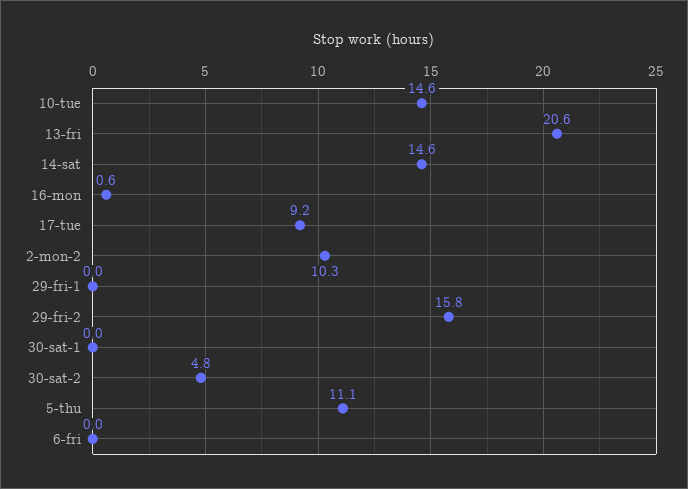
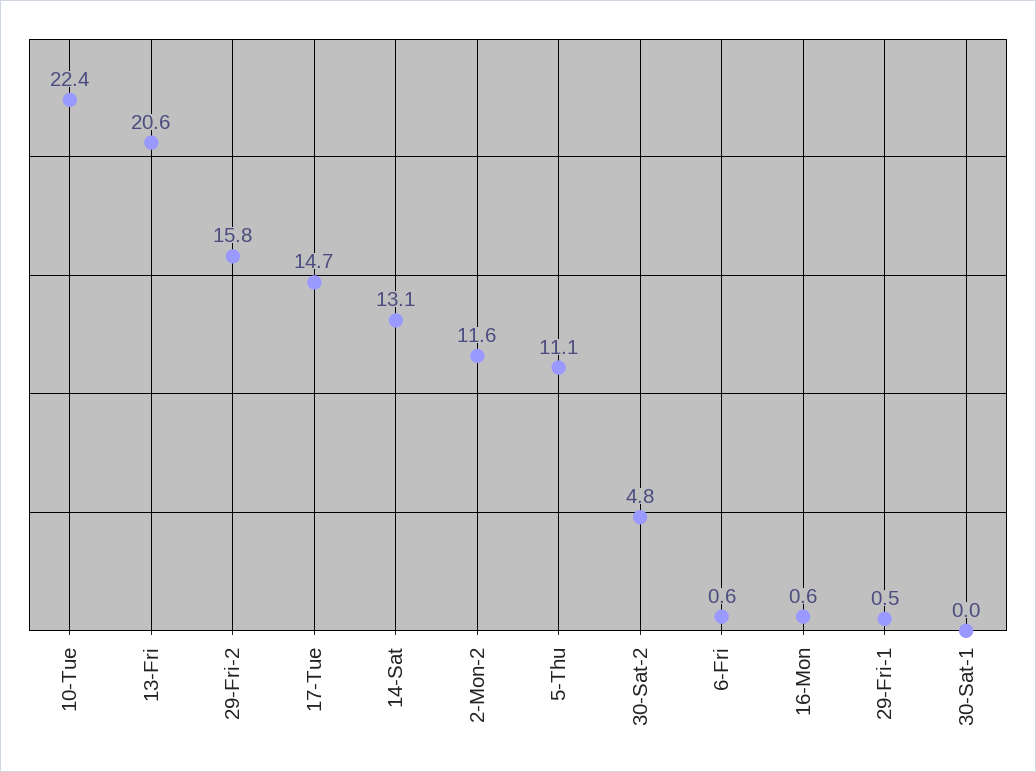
10-tue: 14.6 -> 22.4
14-sat: 14.6 -> 13.1
17-tue: 9.2 -> 14.7
2-mon-2: 10.3 -> 11.6
29-fri-1: 0 -> 0.5
6-fri: 0 -> 0.6

